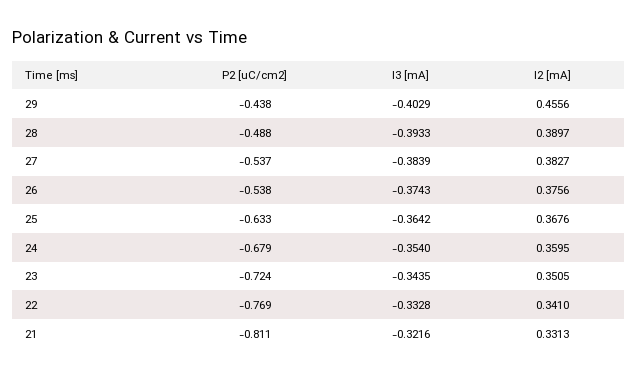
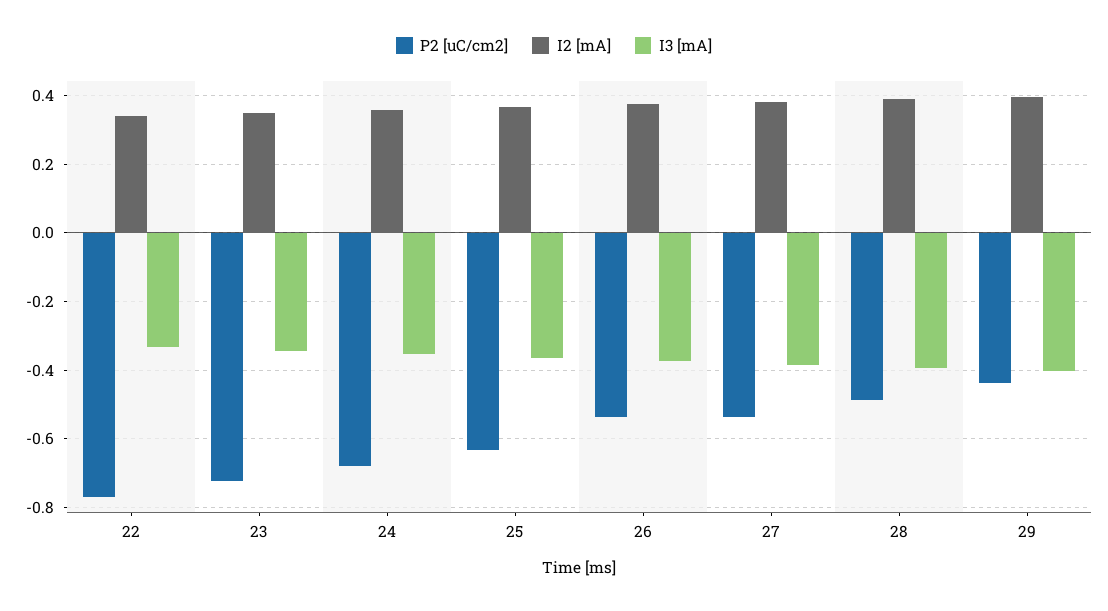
I2 [mA], 29: 0.4556 -> 0.4
P2 [uC/cm2], 21: -0.811 -> none
I3 [mA], 21: -0.3216 -> none
I2 [mA], 21: 0.3313 -> none

